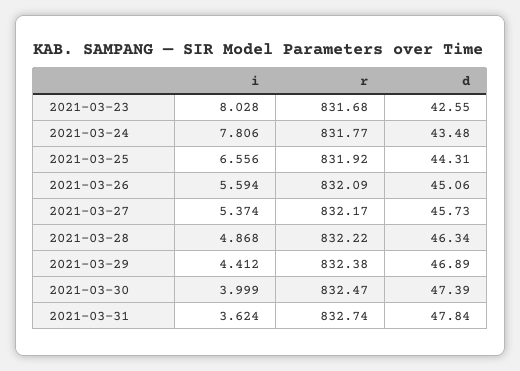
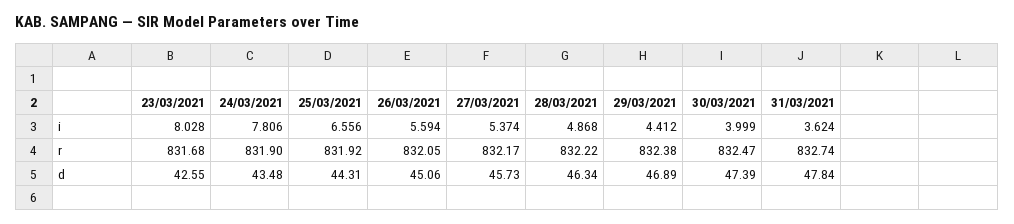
r, 2021-03-24: 831.77 -> 831.9
r, 2021-03-26: 832.09 -> 832.05

